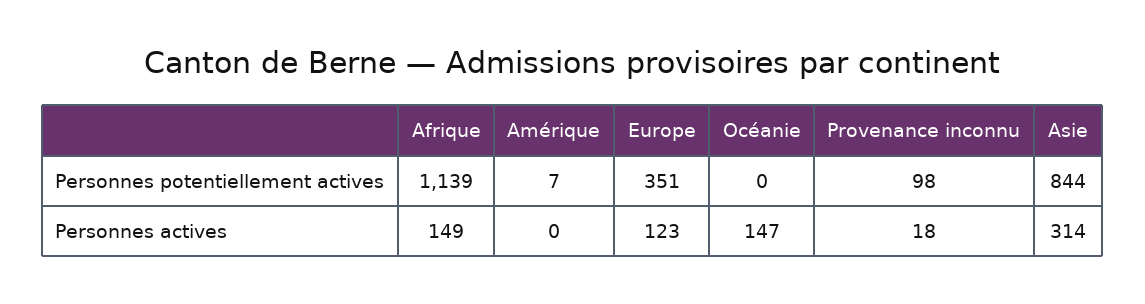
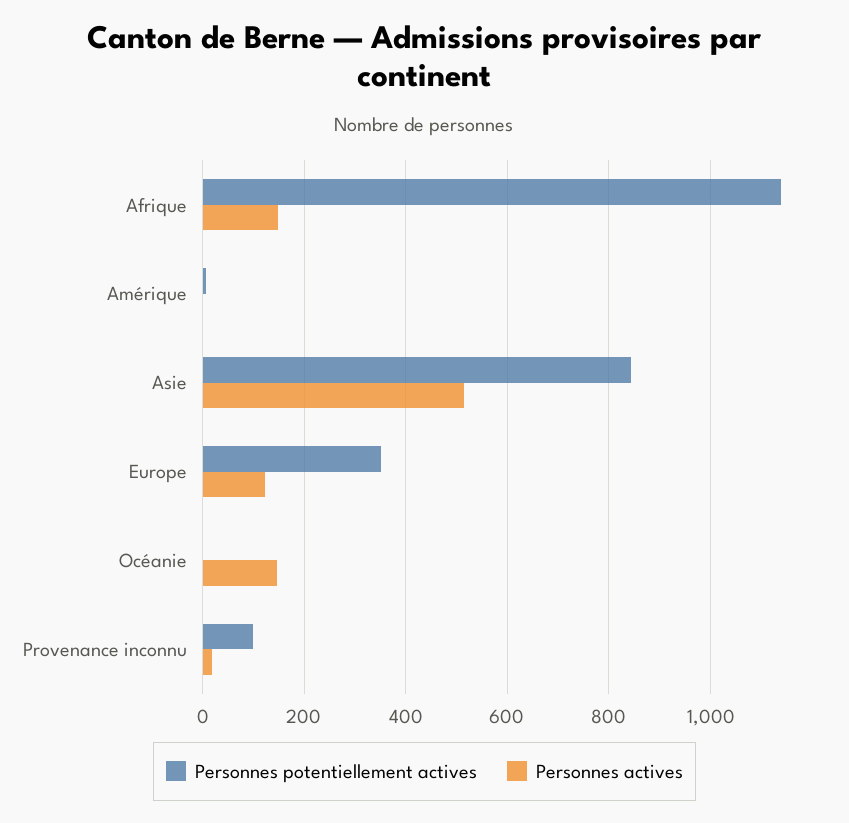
Personnes actives, Asie: 314 -> 520

